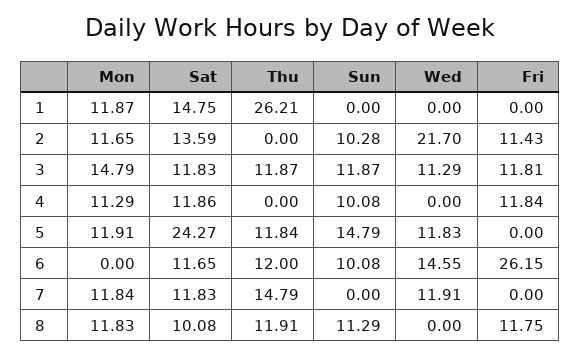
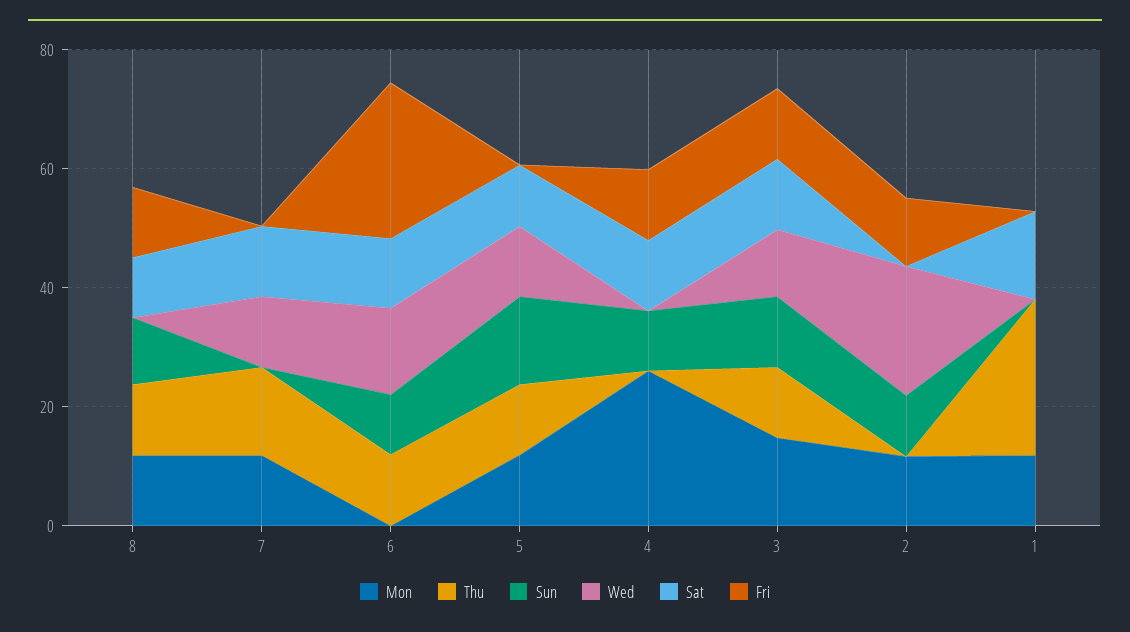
Sat, 2: 13.59 -> 0
Mon, 4: 11.29 -> 25
Sat, 5: 24.27 -> 10

